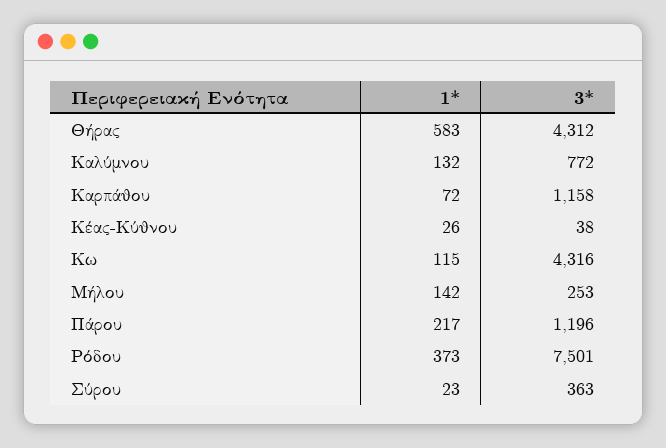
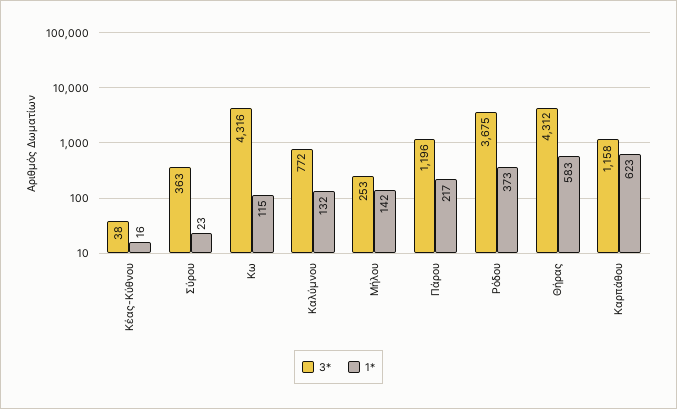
1*, Καρπάθου: 72 -> 623
1*, Κέας-Κύθνου: 26 -> 16
3*, Ρόδου: 7501 -> 3675

